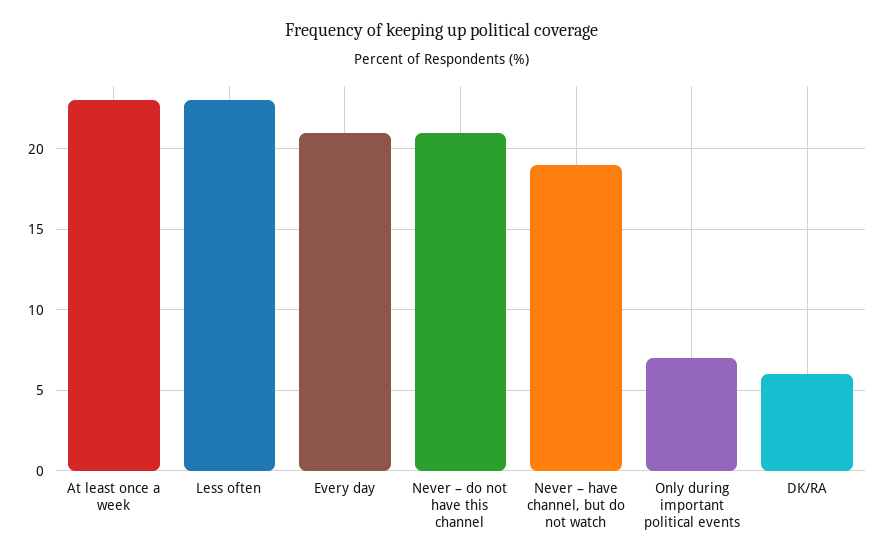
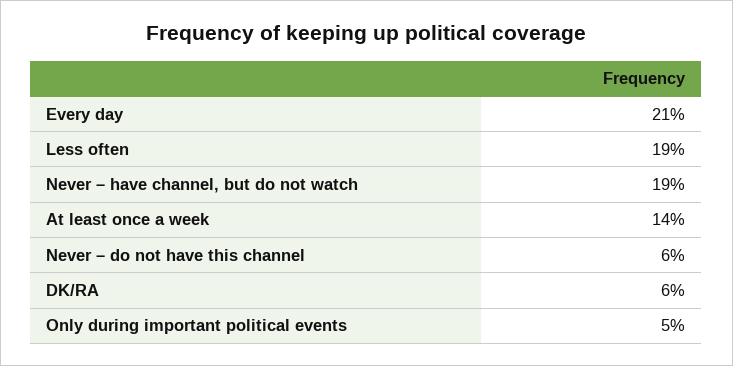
At least once a week: 23 -> 14
Less often: 23 -> 19
Never – do not have this channel: 21 -> 6
Only during important political events: 7 -> 5

